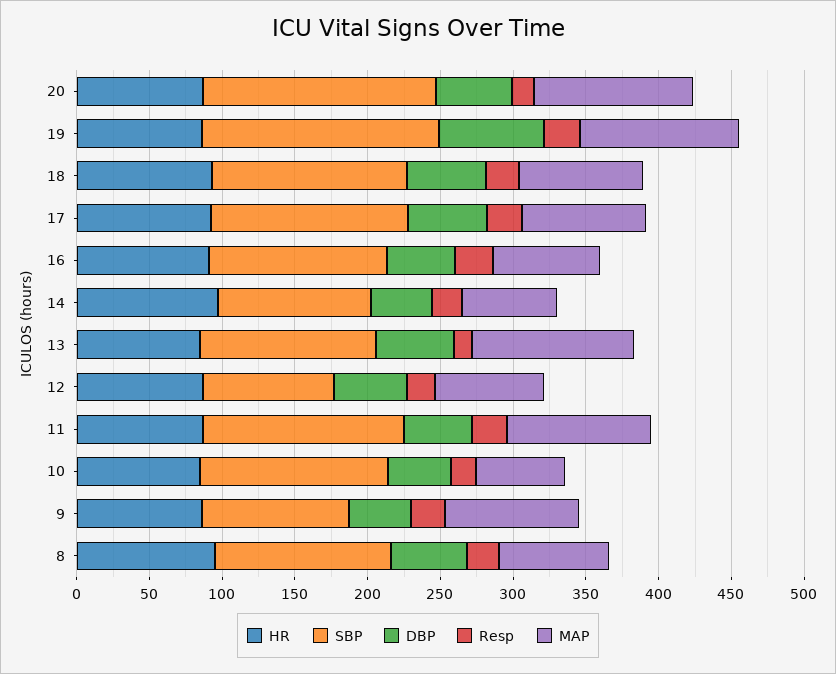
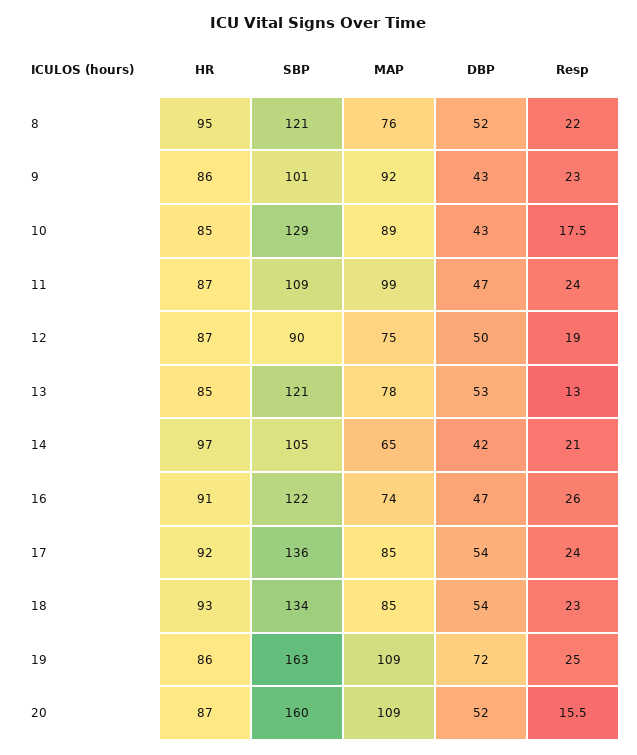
MAP, 13: 110 -> 78
SBP, 11: 140 -> 109
MAP, 10: 60 -> 89

